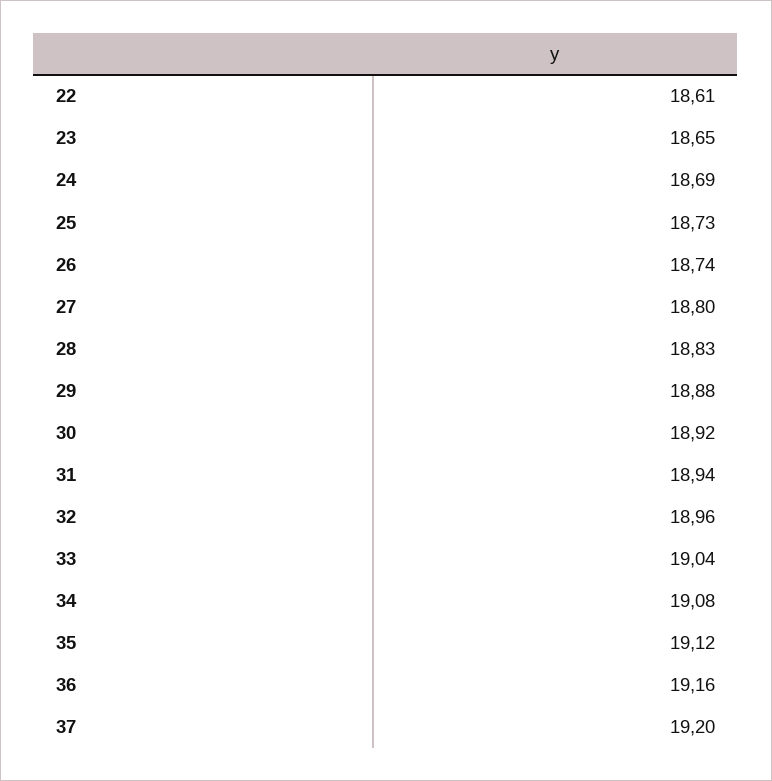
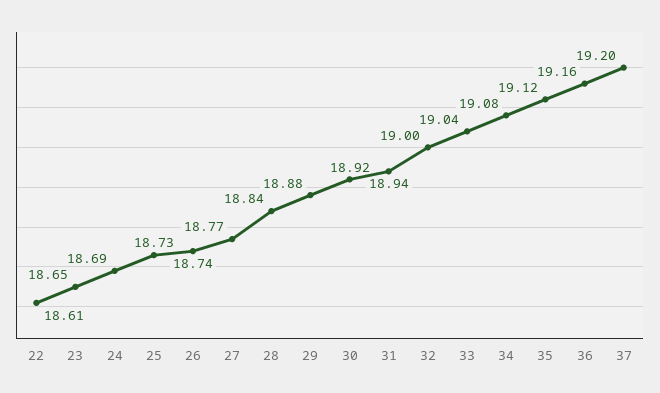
27: 18.8 -> 18.77
28: 18.83 -> 18.84
32: 18.96 -> 19

